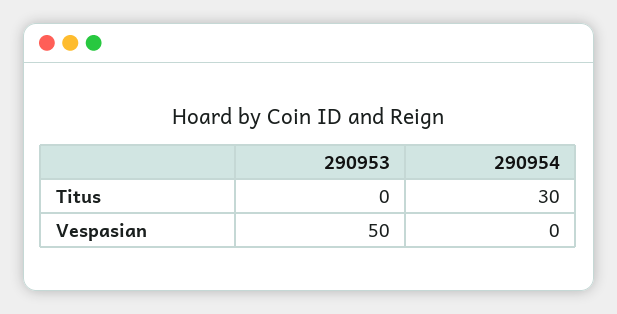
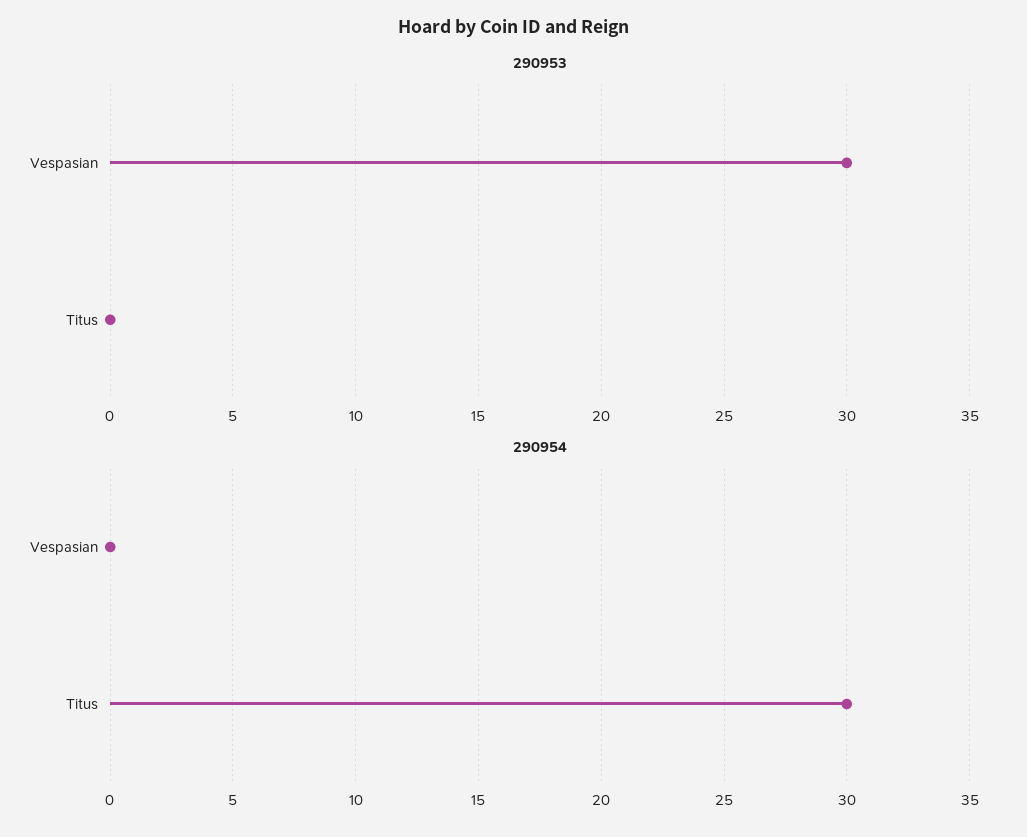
290953, Vespasian: 50 -> 30

